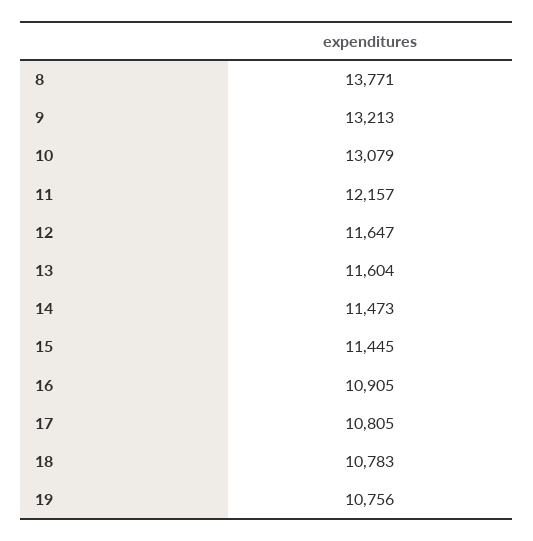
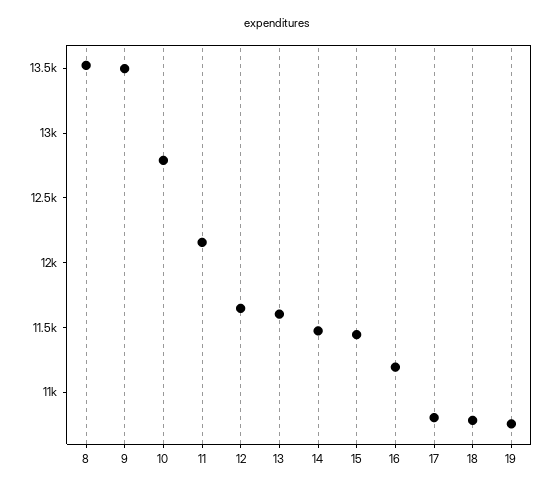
8: 13771 -> 13500
9: 13213 -> 13500
10: 13079 -> 12800
16: 10905 -> 11200

